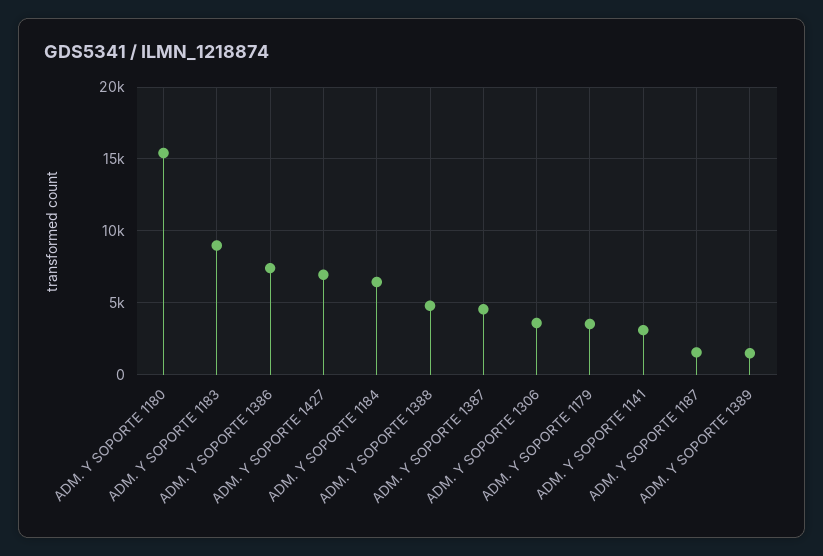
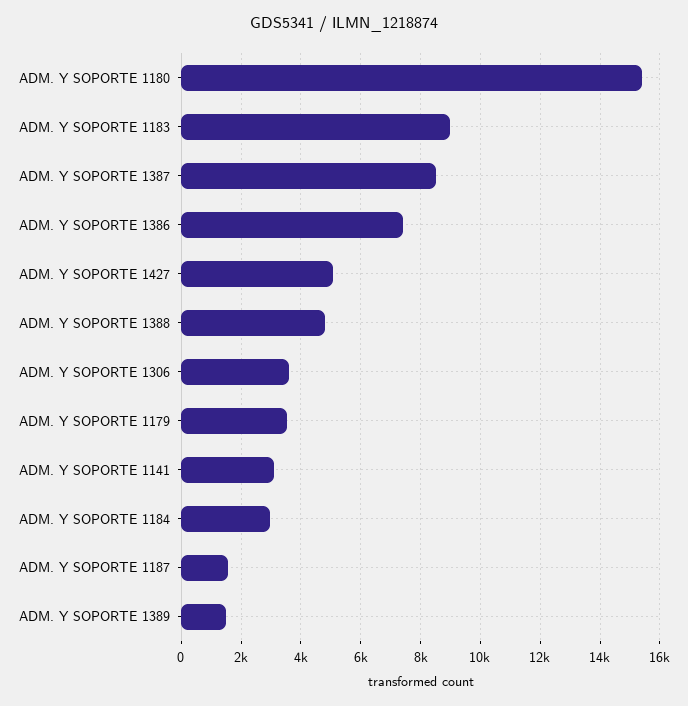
ADM. Y SOPORTE 1427: 7000 -> 5000
ADM. Y SOPORTE 1184: 6500 -> 3000
ADM. Y SOPORTE 1387: 4500 -> 8500

